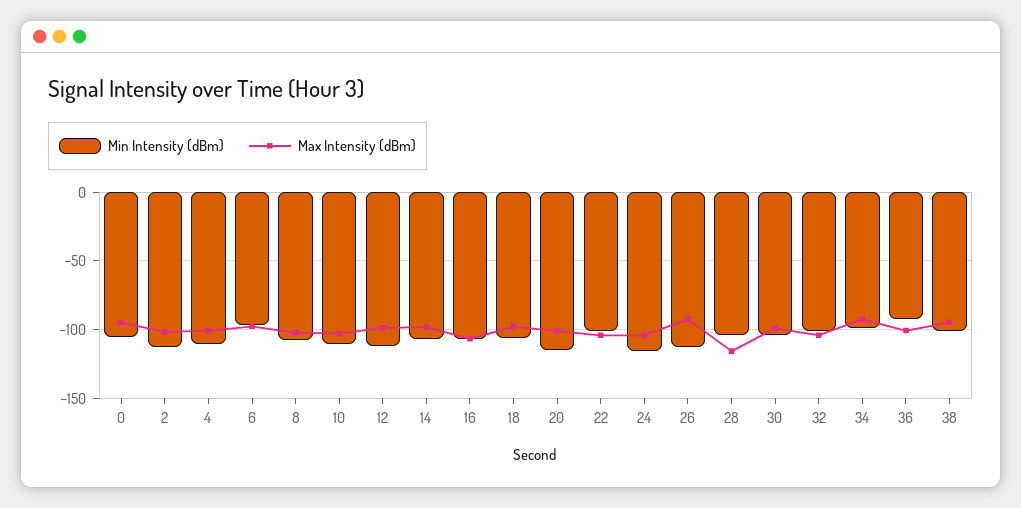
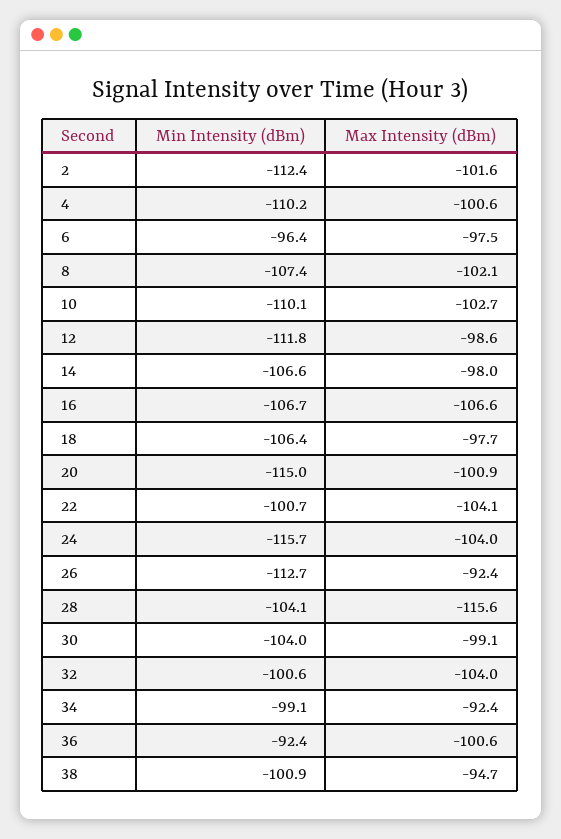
Min Intensity (dBm), 0: -105 -> none
Max Intensity (dBm), 0: -95 -> none

